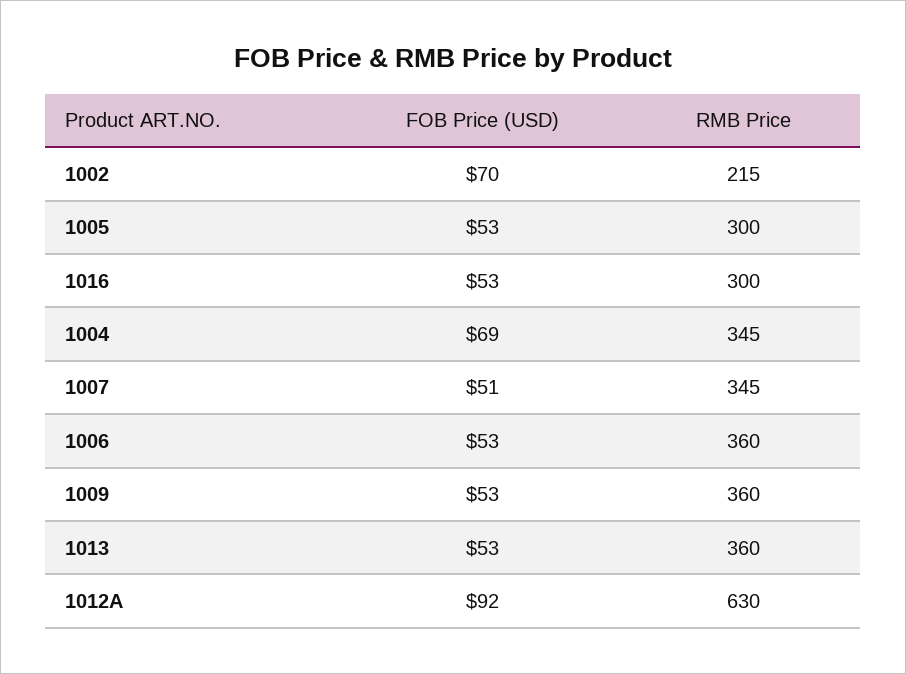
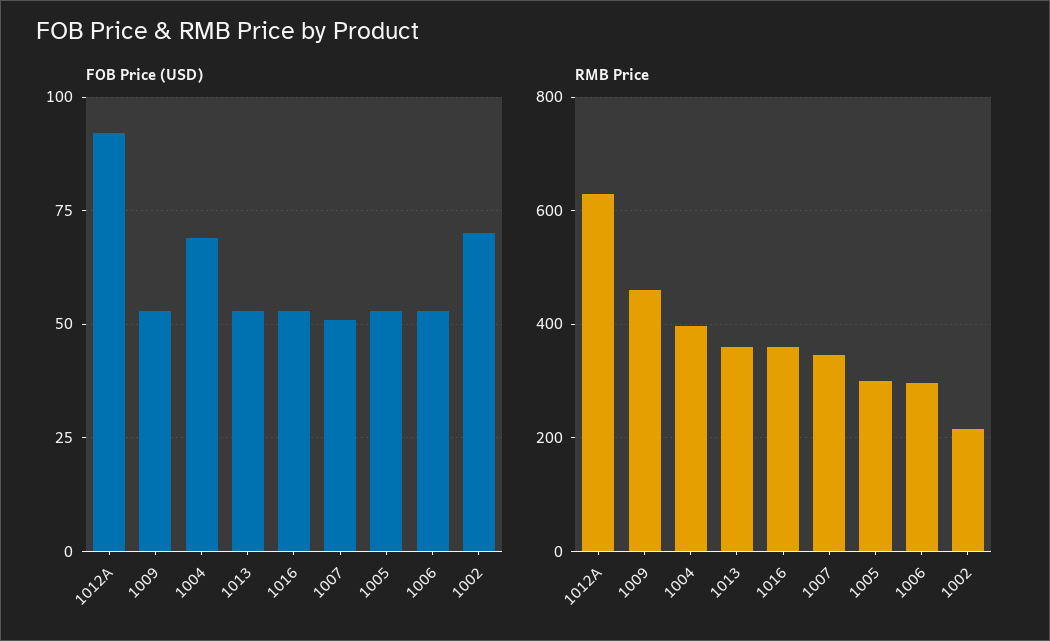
RMB Price, 1016: 300 -> 360
RMB Price, 1004: 345 -> 400
RMB Price, 1006: 360 -> 300
RMB Price, 1009: 360 -> 460

